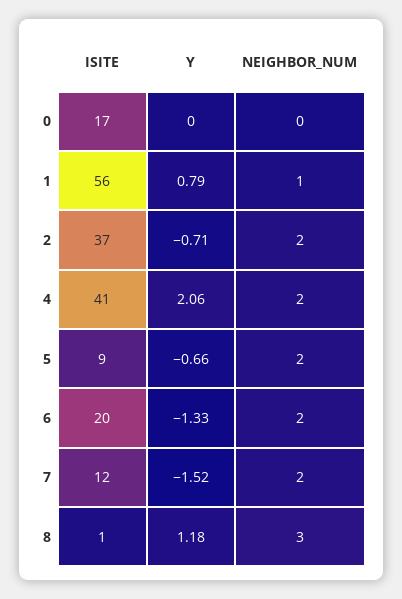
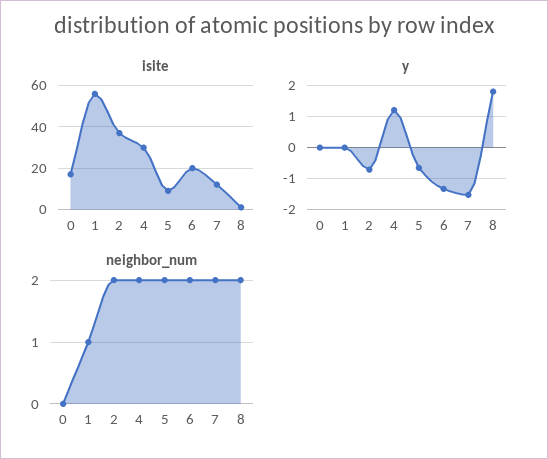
Y, 1: 0.79 -> 0
ISITE, 4: 41 -> 30
Y, 4: 2.06 -> 1.2
Y, 8: 1.18 -> 1.8
NEIGHBOR_NUM, 8: 3 -> 2

